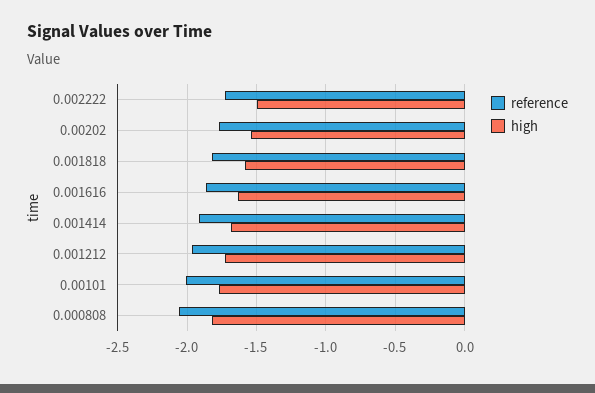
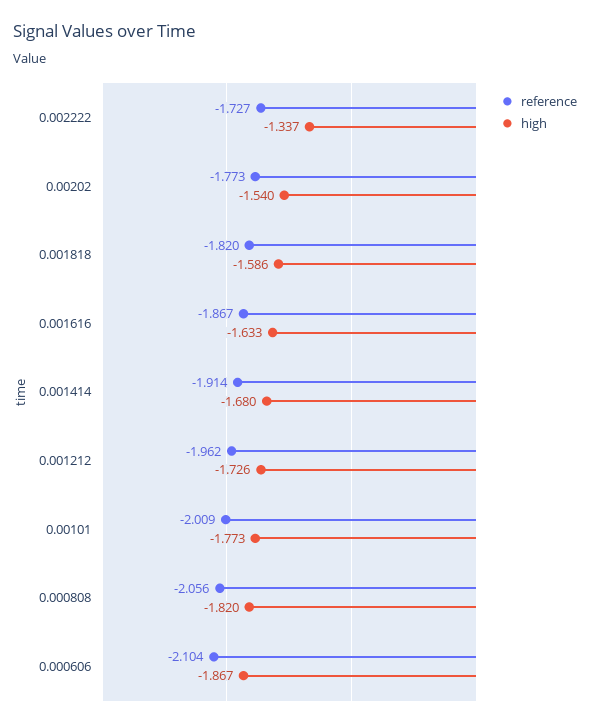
high, 0.002222: -1.5 -> -1.337
reference, 0.000606: none -> -2.104
high, 0.000606: none -> -1.867

